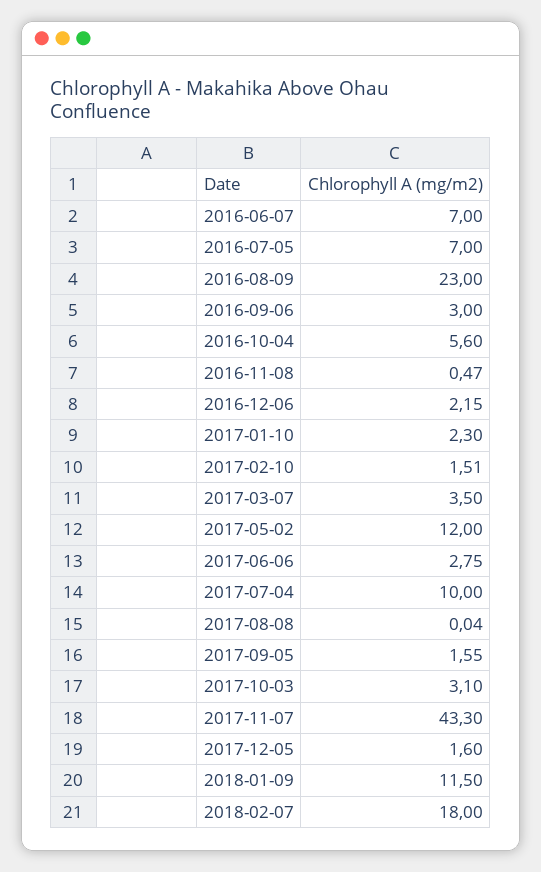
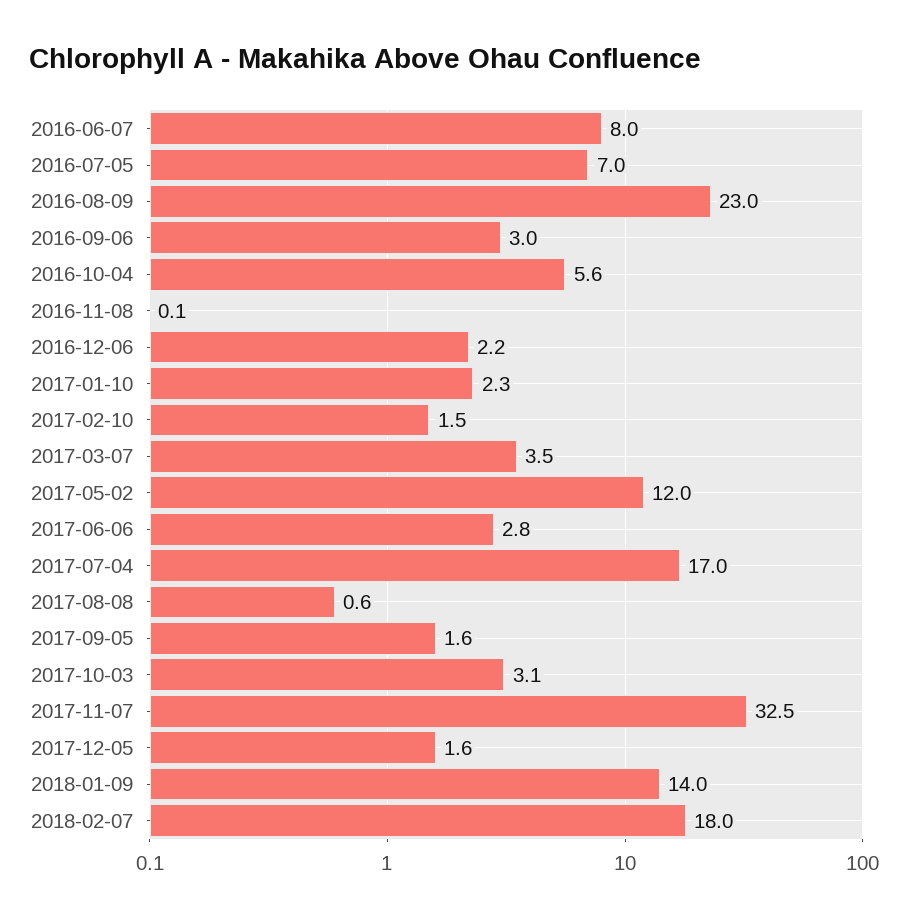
2016-06-07: 7 -> 8
2016-11-08: 0.47 -> 0.1
2017-07-04: 10 -> 17
2017-08-08: 0.04 -> 0.6
2017-11-07: 43.3 -> 32.5
2018-01-09: 11.5 -> 14

